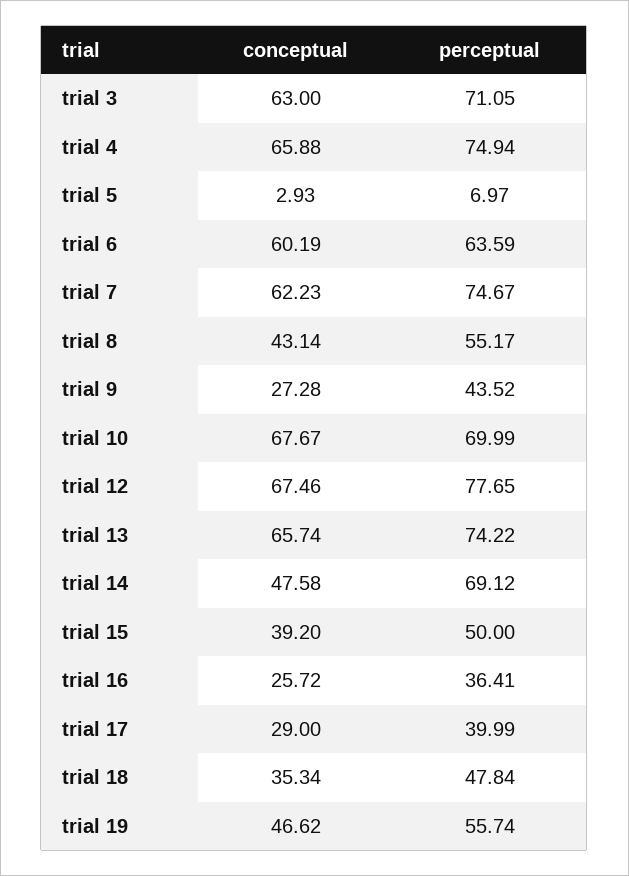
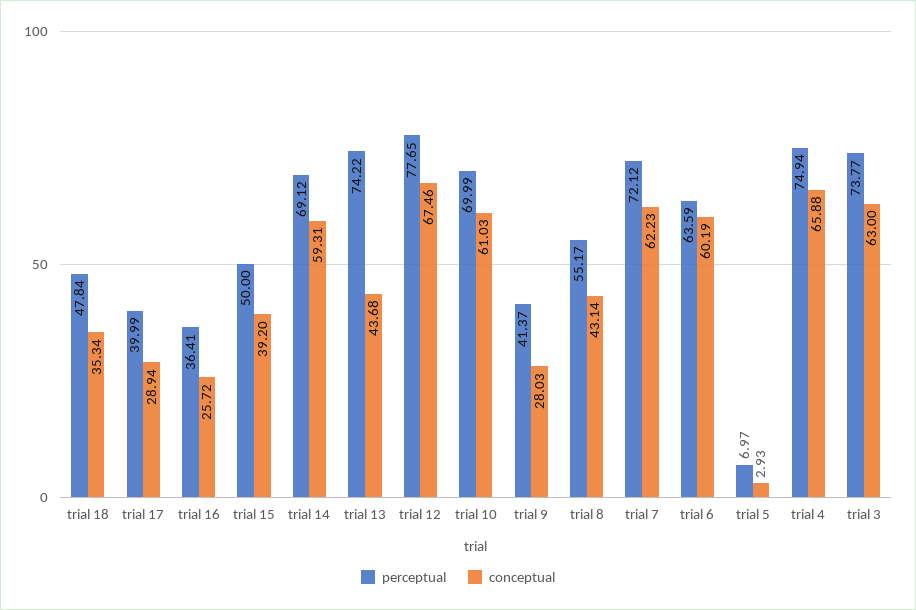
perceptual, trial 3: 71.05 -> 73.77
perceptual, trial 7: 74.67 -> 72.12
conceptual, trial 9: 27.28 -> 28.03
perceptual, trial 9: 43.52 -> 41.37
conceptual, trial 10: 67.67 -> 61.03
conceptual, trial 13: 65.74 -> 43.68
conceptual, trial 14: 47.58 -> 59.31
conceptual, trial 17: 29 -> 28.94
conceptual, trial 19: 46.62 -> none
perceptual, trial 19: 55.74 -> none

